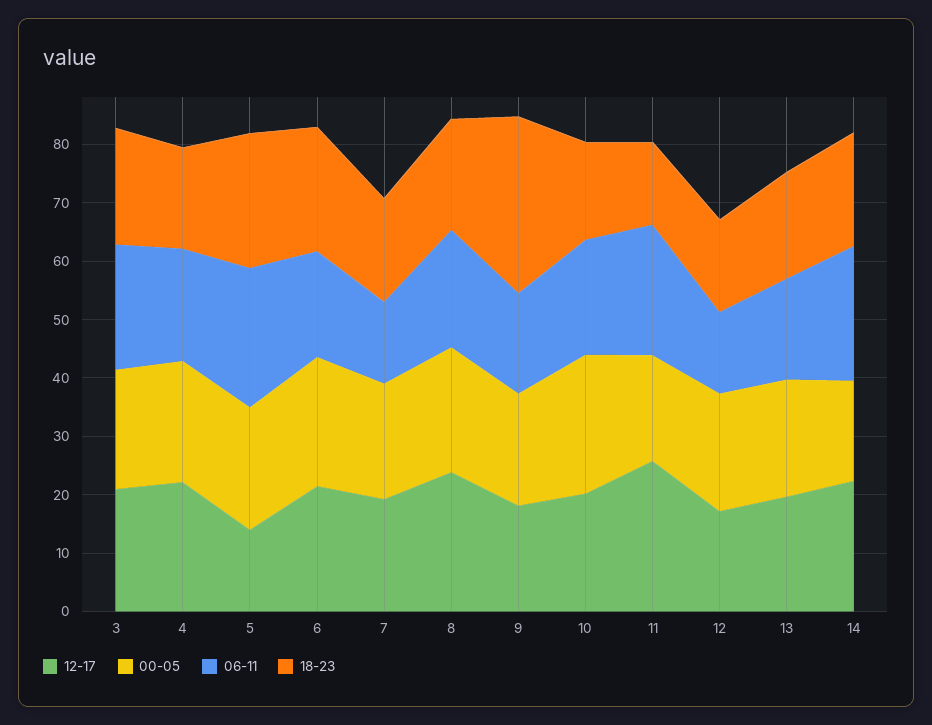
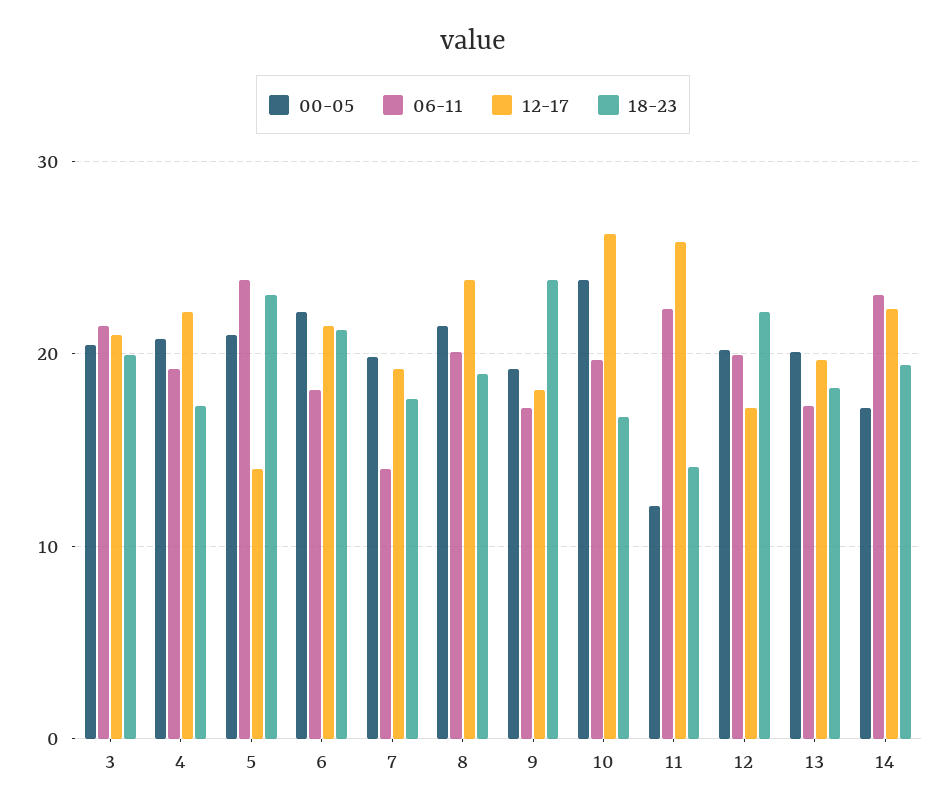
18-23, 9: 30 -> 24
12-17, 10: 20 -> 26
00-05, 11: 18 -> 12
06-11, 12: 14 -> 20
18-23, 12: 16 -> 22

